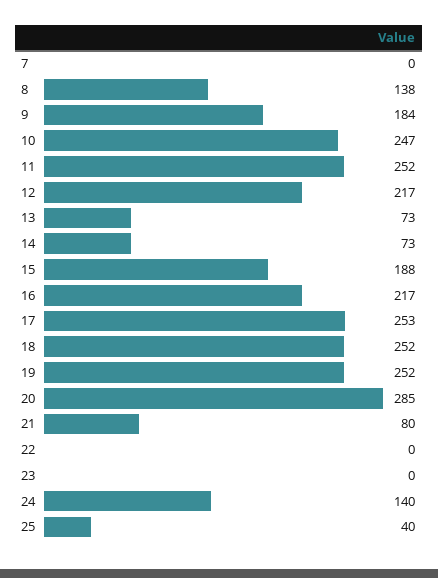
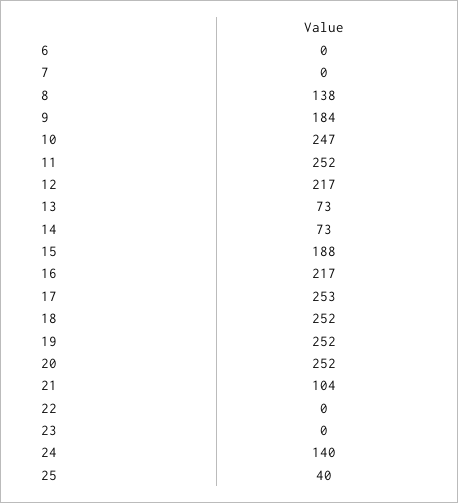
20: 285 -> 252
21: 80 -> 104
6: none -> 0

